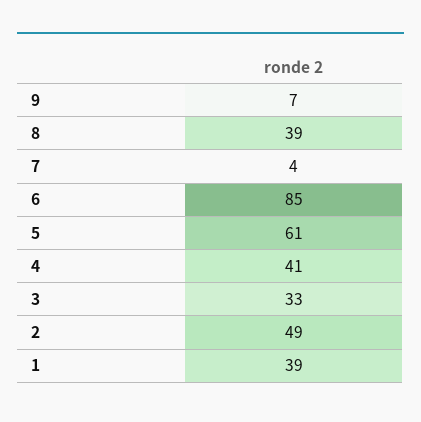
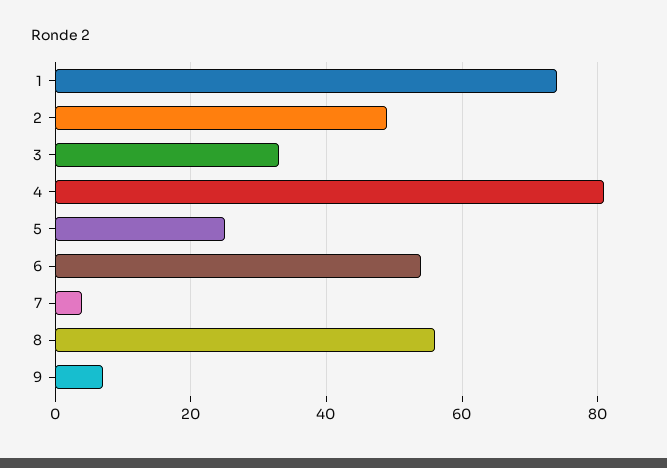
8: 39 -> 55
6: 85 -> 55
5: 61 -> 25
4: 41 -> 80
1: 39 -> 75

